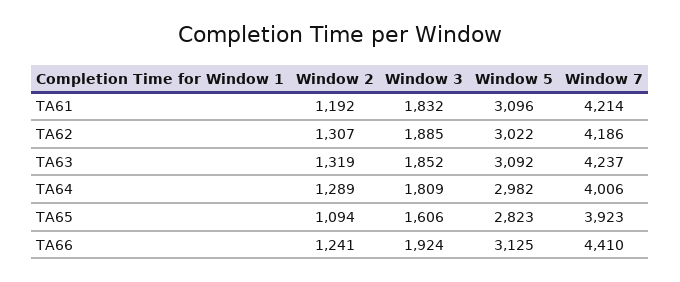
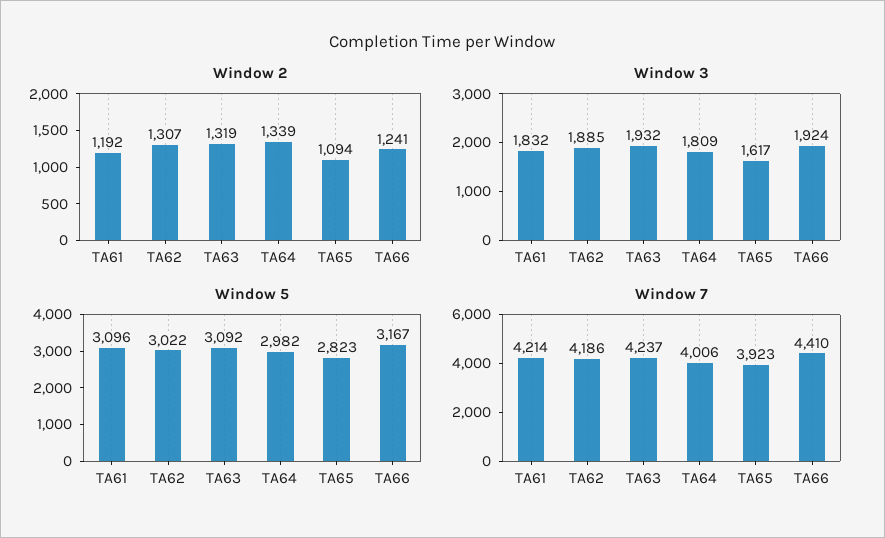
Window 3, TA63: 1852 -> 1932
Window 2, TA64: 1289 -> 1339
Window 3, TA65: 1606 -> 1617
Window 5, TA66: 3125 -> 3167

